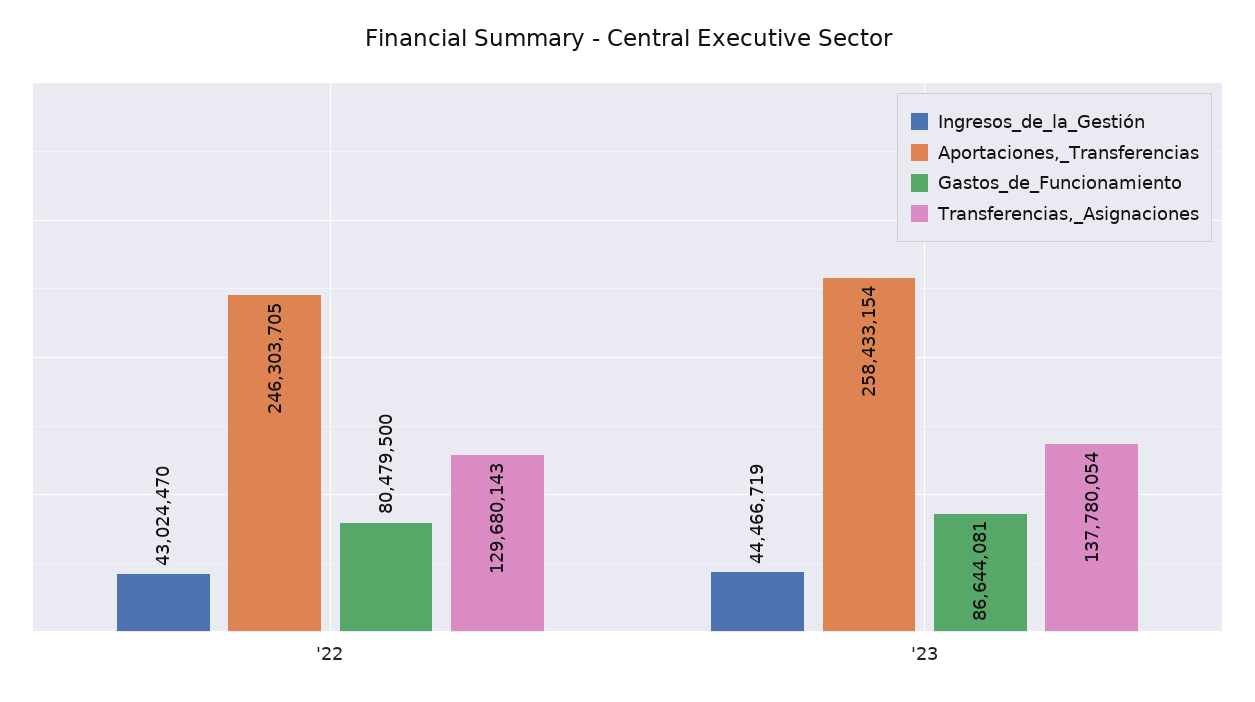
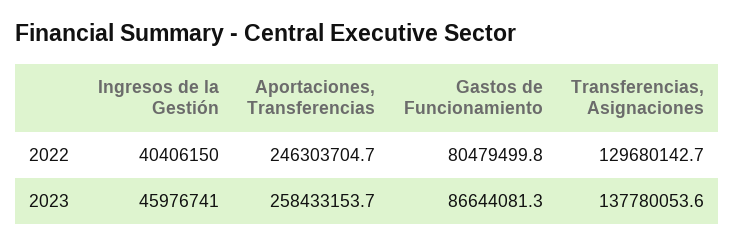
Ingresos_de_la_Gestión, '22: 43024470 -> 40406150
Ingresos_de_la_Gestión, '23: 44466719 -> 45976741

